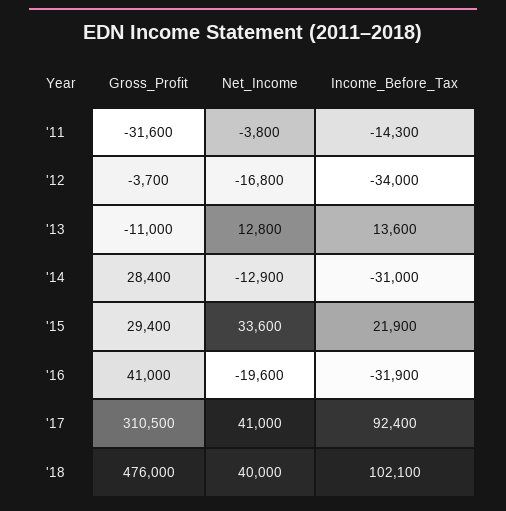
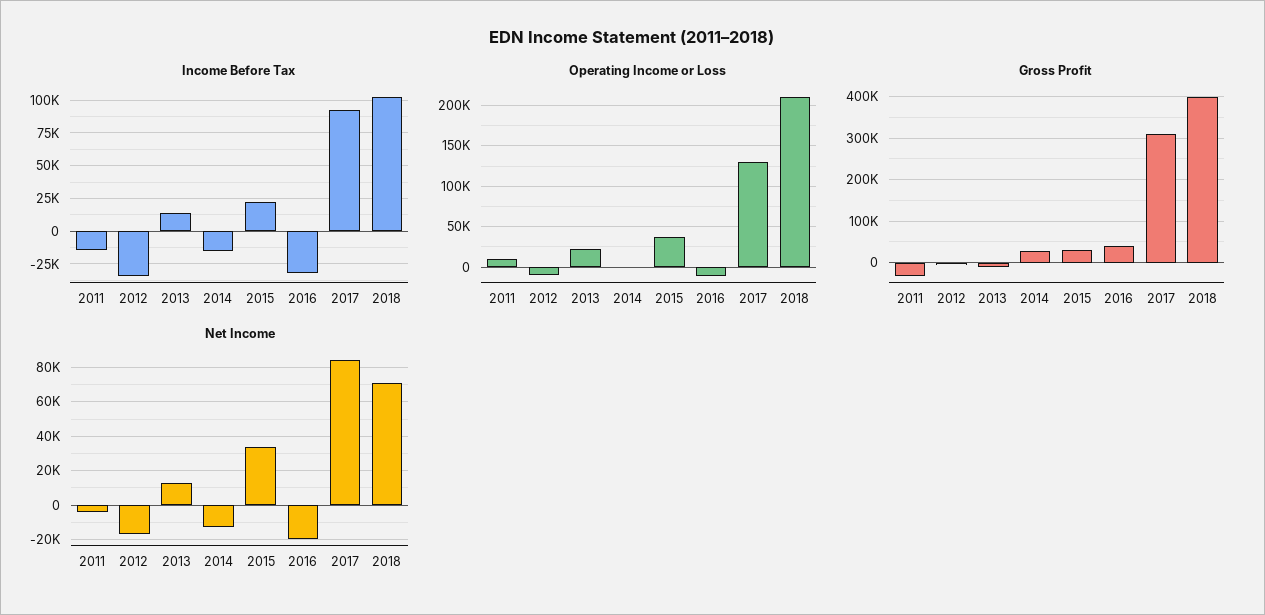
Income_Before_Tax, '14: -31000 -> -15000
Net_Income, '17: 41000 -> 85000
Gross_Profit, '18: 476000 -> 400000
Net_Income, '18: 40000 -> 70000
Operating Income or Loss, '11: none -> 10000
Operating Income or Loss, '12: none -> -10000
Operating Income or Loss, '13: none -> 20000
Operating Income or Loss, '14: none -> 0
Operating Income or Loss, '15: none -> 40000
Operating Income or Loss, '16: none -> -10000
Operating Income or Loss, '17: none -> 130000
Operating Income or Loss, '18: none -> 210000

